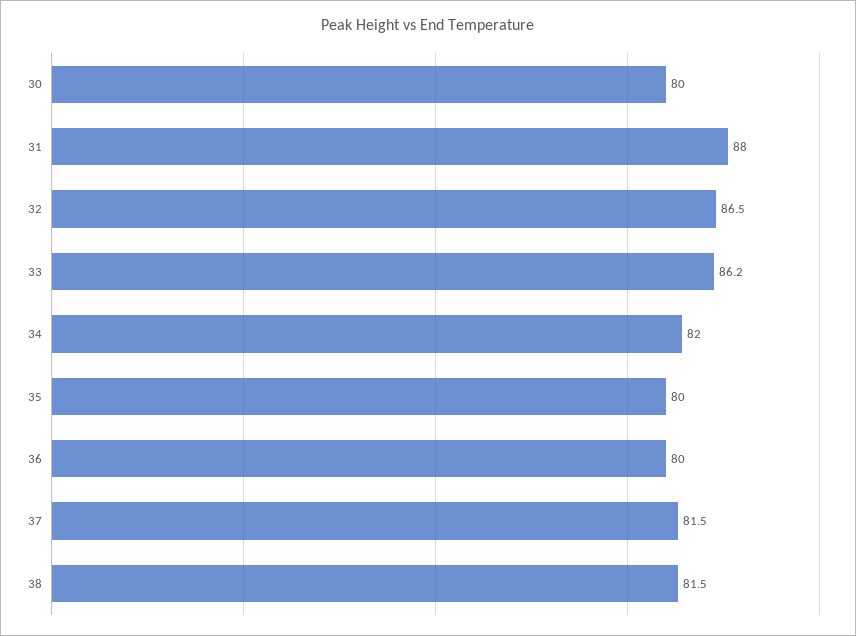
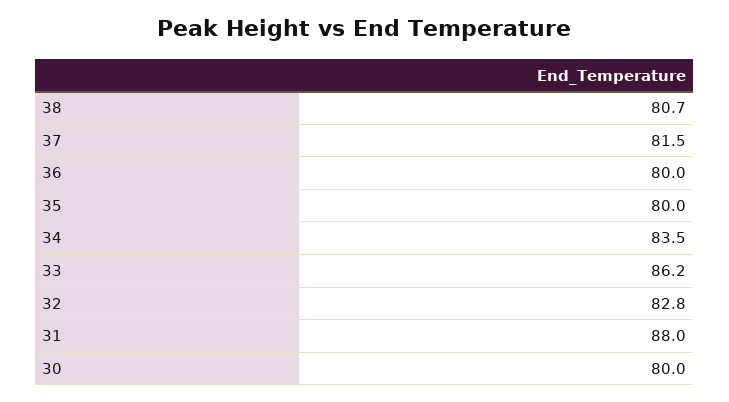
32: 86.5 -> 82.8
34: 82 -> 83.5
38: 81.5 -> 80.7

